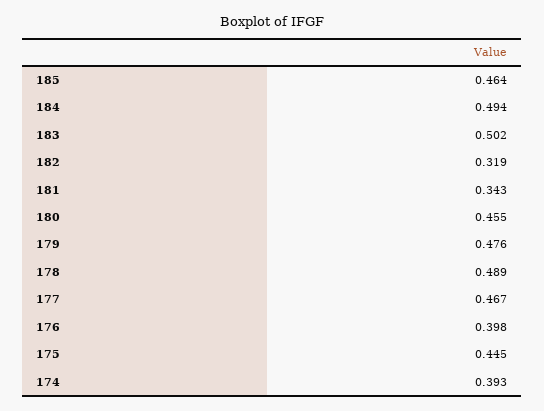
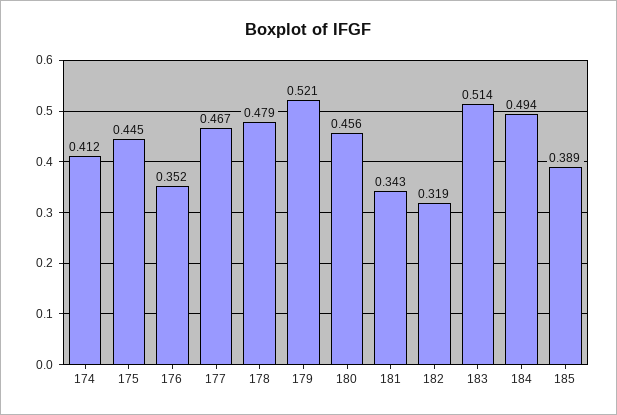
185: 0.464 -> 0.389
183: 0.502 -> 0.514
180: 0.455 -> 0.456
179: 0.476 -> 0.521
178: 0.489 -> 0.479
176: 0.398 -> 0.352
174: 0.393 -> 0.412

